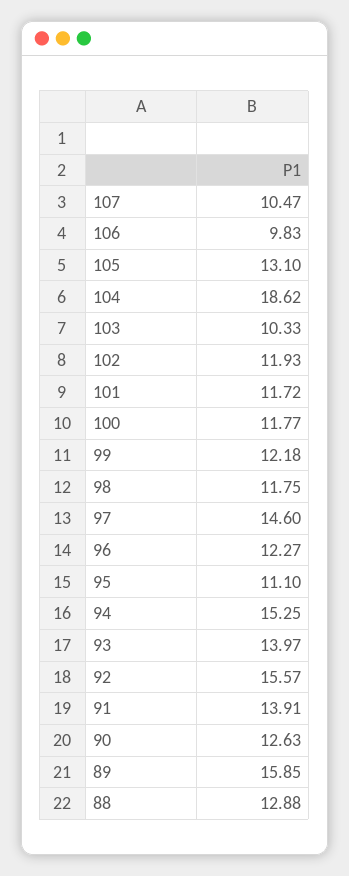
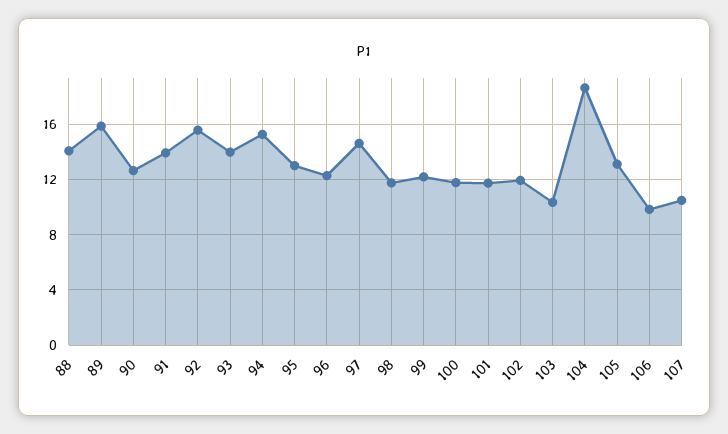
95: 11.1 -> 13
88: 12.88 -> 14

